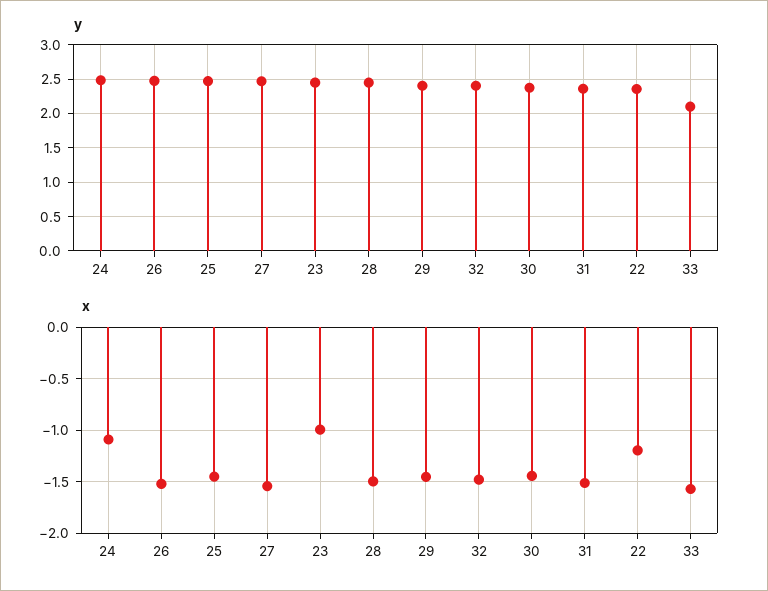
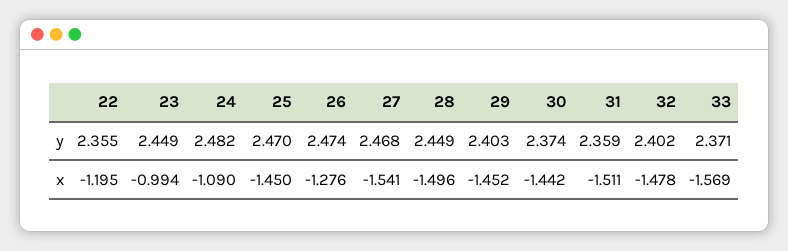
y, 33: 2.1 -> 2.371
x, 26: -1.5 -> -1.276

